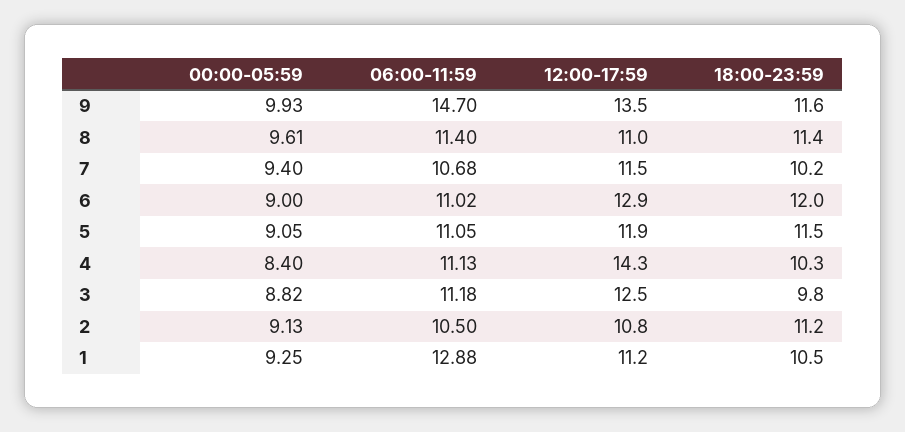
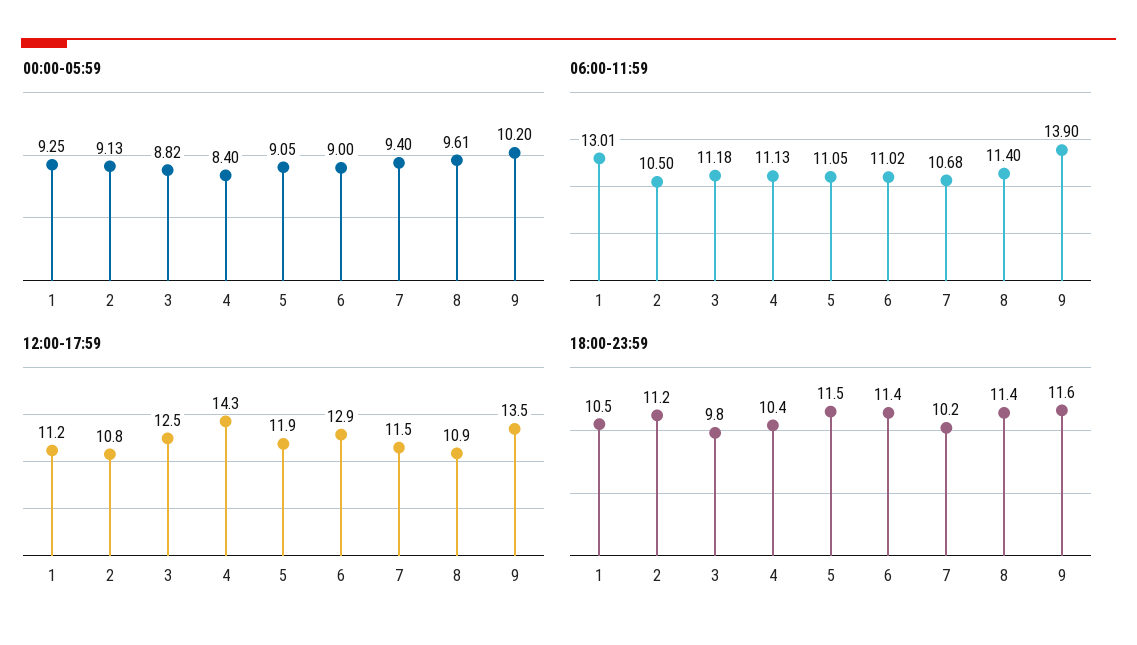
00:00-05:59, 9: 9.93 -> 10.2
06:00-11:59, 9: 14.7 -> 13.9
12:00-17:59, 8: 11 -> 10.9
18:00-23:59, 6: 12 -> 11.4
18:00-23:59, 4: 10.3 -> 10.4
06:00-11:59, 1: 12.88 -> 13.01

